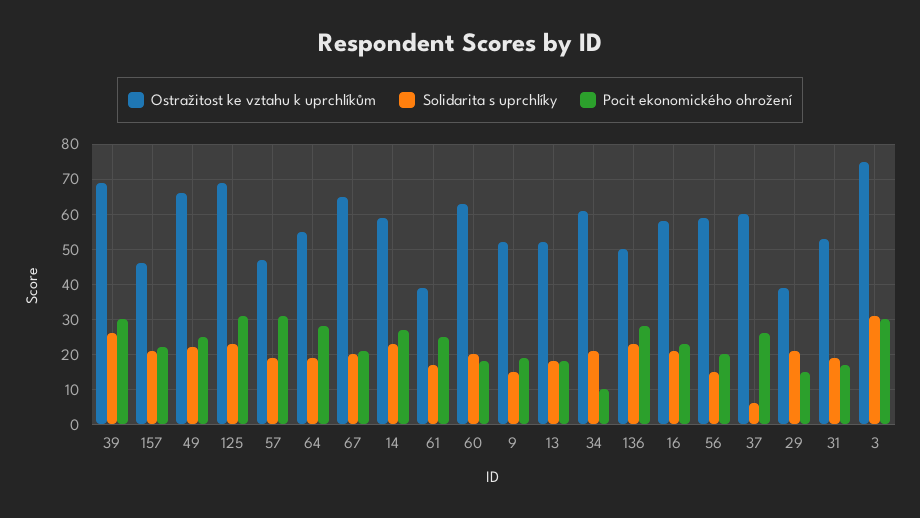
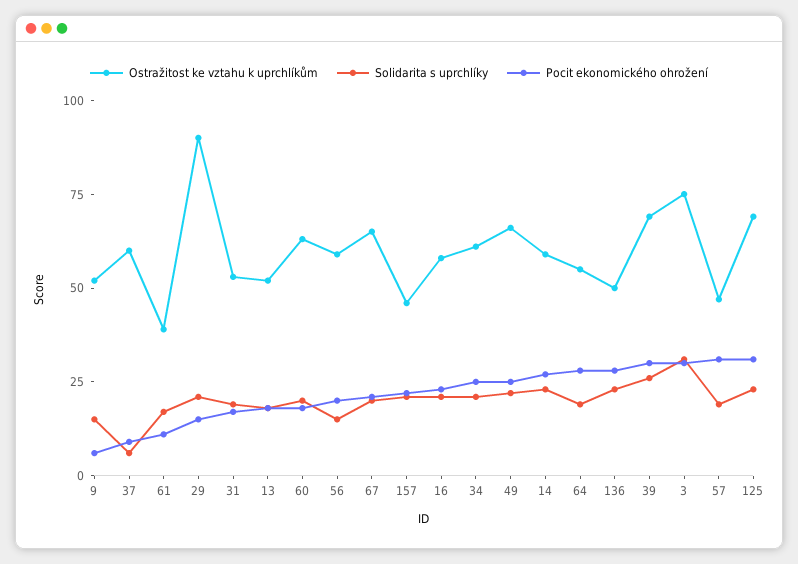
Pocit ekonomického ohrožení, 61: 25 -> 10
Pocit ekonomického ohrožení, 9: 20 -> 5
Pocit ekonomického ohrožení, 34: 10 -> 25
Pocit ekonomického ohrožení, 37: 25 -> 10
Ostražitost ke vztahu k uprchlíkům, 29: 40 -> 90

